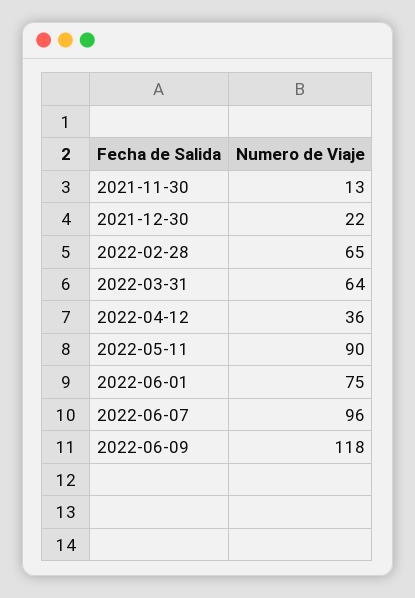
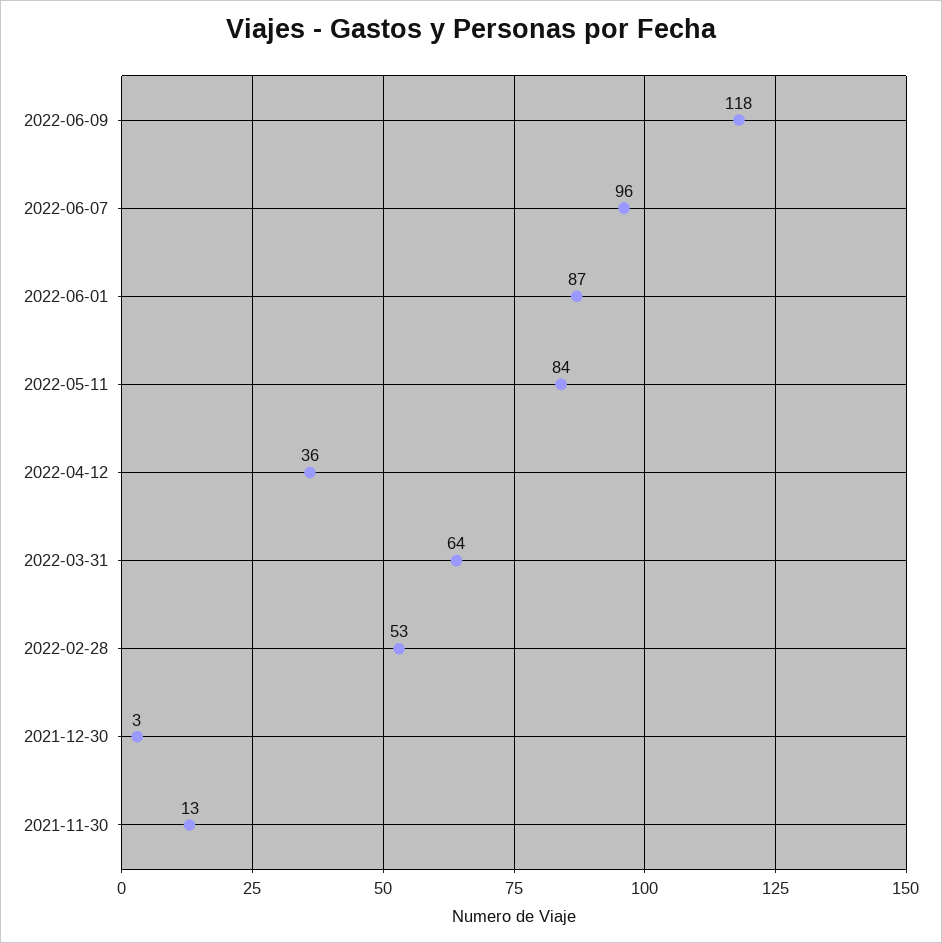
2021-12-30: 22 -> 3
2022-02-28: 65 -> 53
2022-05-11: 90 -> 84
2022-06-01: 75 -> 87

